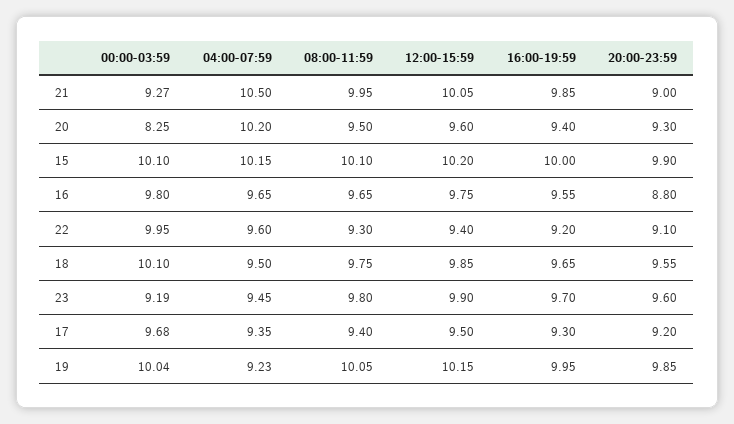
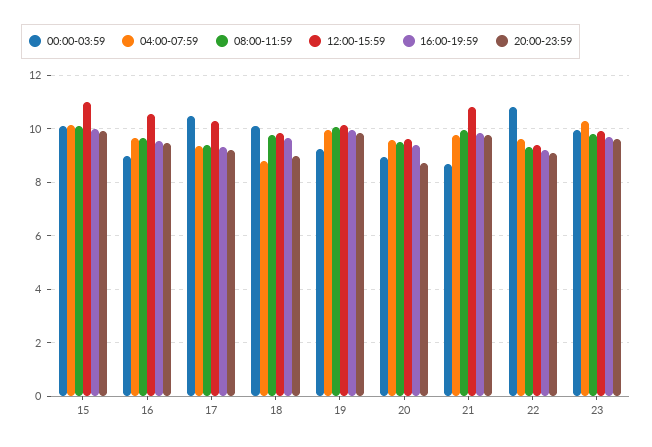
00:00-03:59, 21: 9.27 -> 8.75
04:00-07:59, 21: 10.5 -> 9.75
12:00-15:59, 21: 10.05 -> 10.75
20:00-23:59, 21: 9 -> 9.75
00:00-03:59, 20: 8.25 -> 9
04:00-07:59, 20: 10.2 -> 9.5
20:00-23:59, 20: 9.3 -> 8.75
12:00-15:59, 15: 10.2 -> 11
00:00-03:59, 16: 9.8 -> 9
12:00-15:59, 16: 9.75 -> 10.5
20:00-23:59, 16: 8.8 -> 9.5
00:00-03:59, 22: 9.95 -> 10.75
04:00-07:59, 18: 9.5 -> 8.75
20:00-23:59, 18: 9.55 -> 9
00:00-03:59, 23: 9.19 -> 10
04:00-07:59, 23: 9.45 -> 10.25
00:00-03:59, 17: 9.68 -> 10.5
12:00-15:59, 17: 9.5 -> 10.25
00:00-03:59, 19: 10.04 -> 9.25
04:00-07:59, 19: 9.23 -> 10

